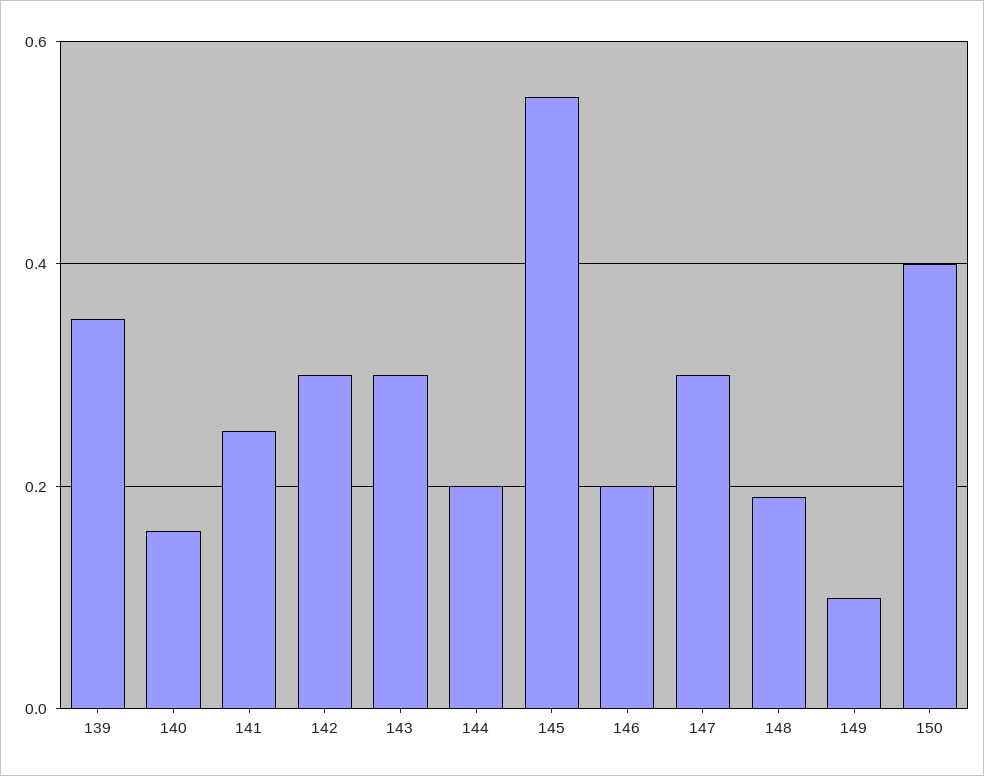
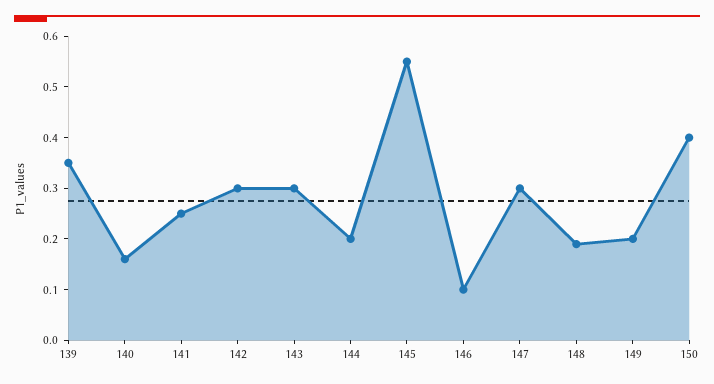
146: 0.2 -> 0.1
149: 0.1 -> 0.2

